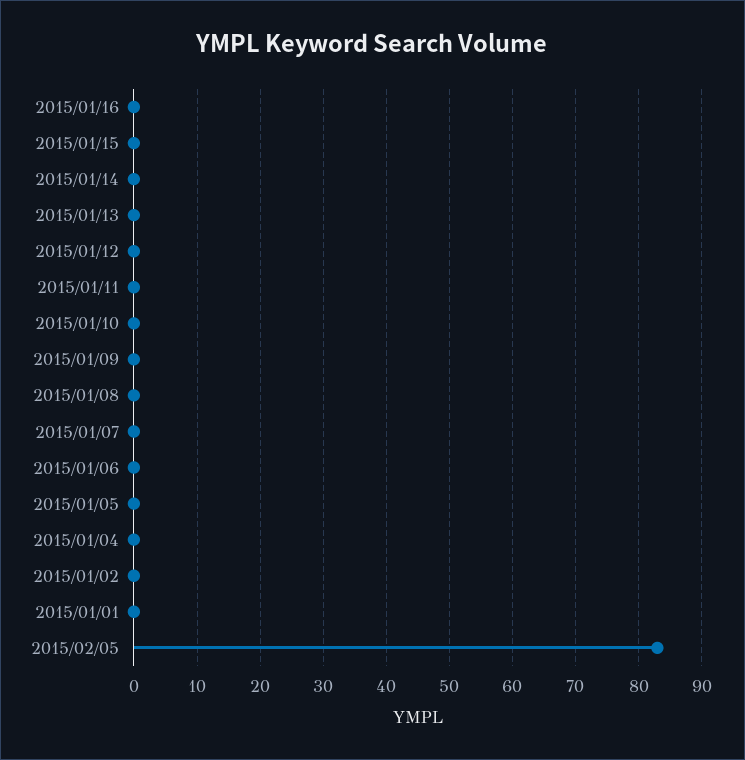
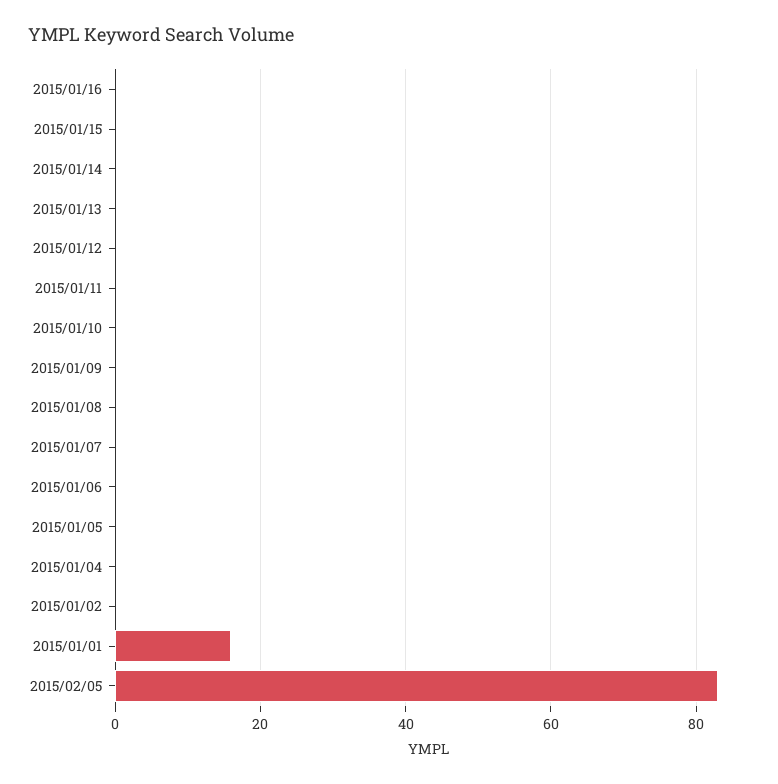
2015/01/01: 0 -> 15

